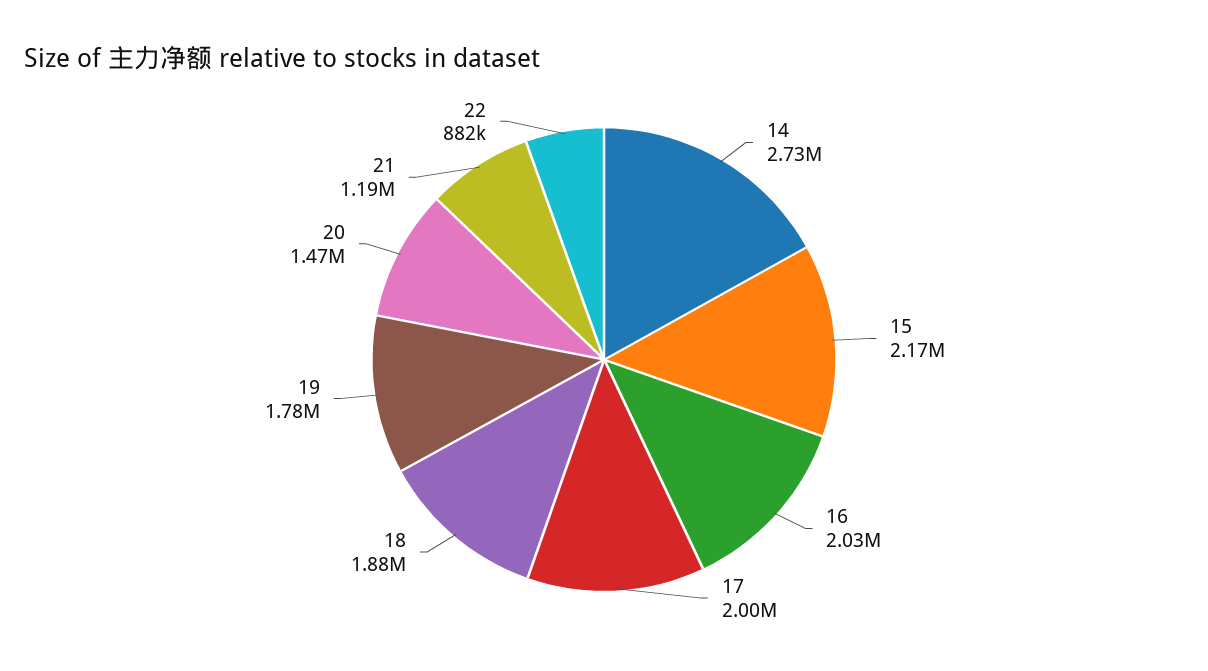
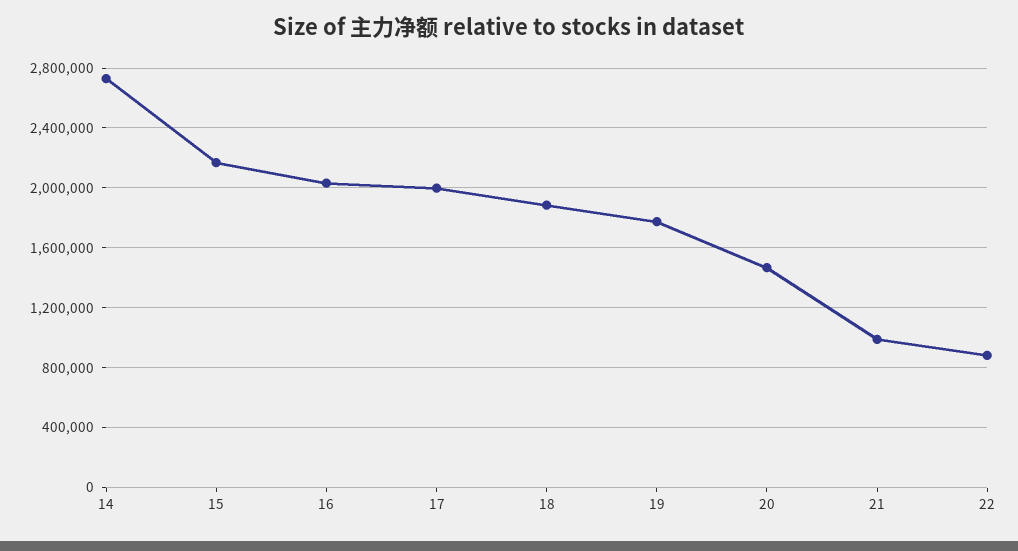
21: 1190000 -> 1000000

